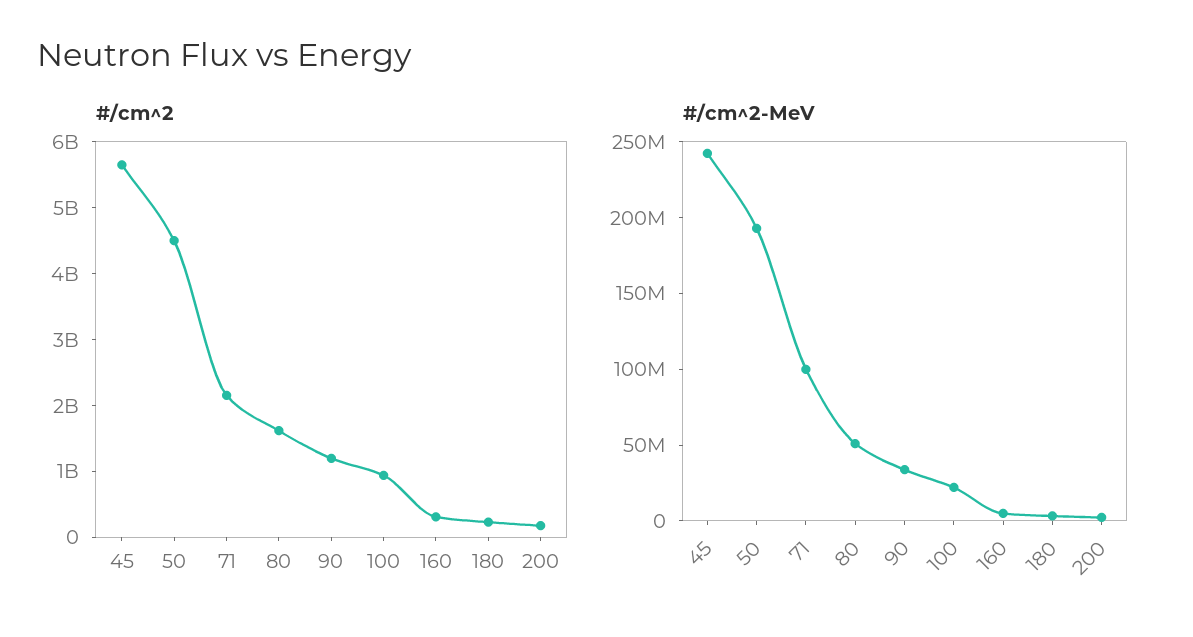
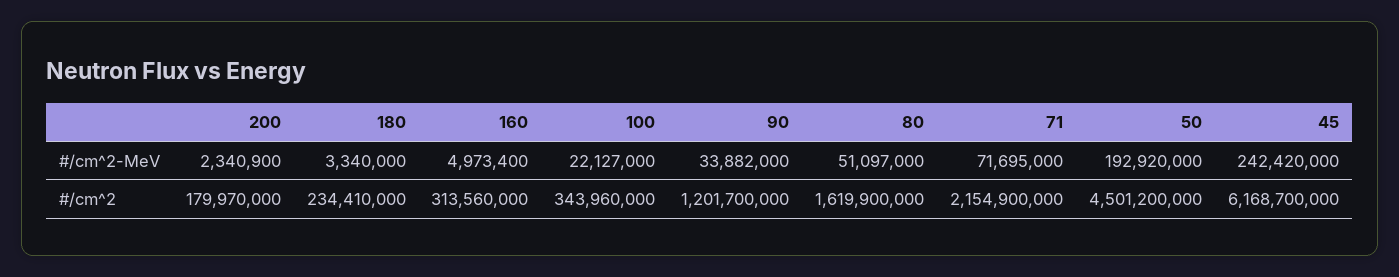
#/cm^2, 45: 5600000000 -> 6168700000
#/cm^2, 100: 1000000000 -> 343960000
#/cm^2-MeV, 71: 100000000 -> 71695000

